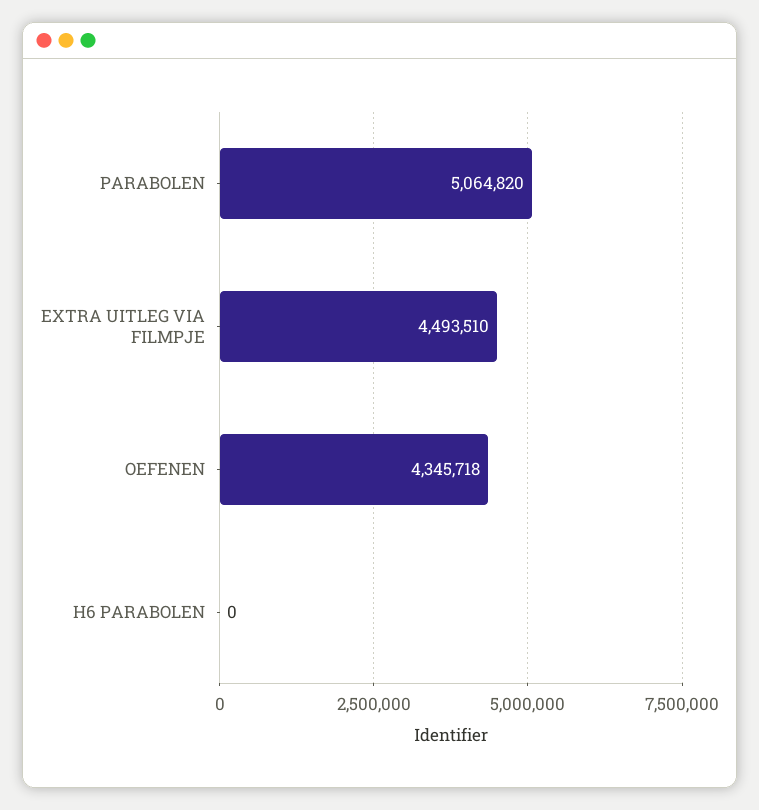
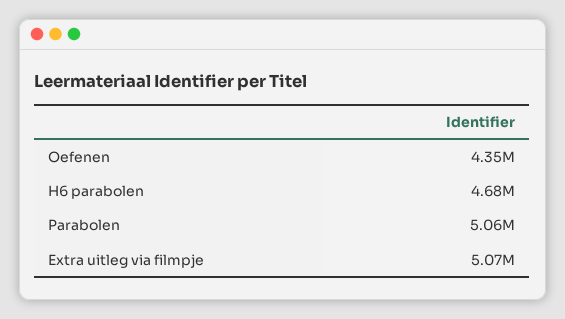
EXTRA UITLEG VIA FILMPJE: 4493510 -> 5070000
H6 PARABOLEN: 0 -> 4680000

